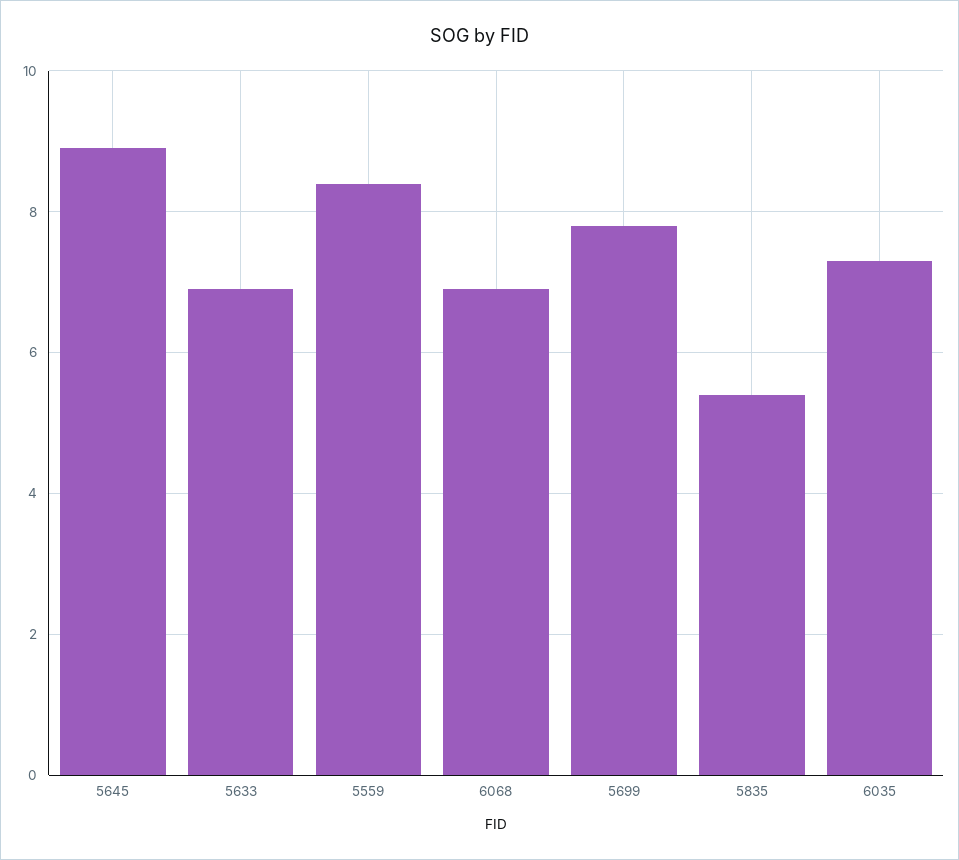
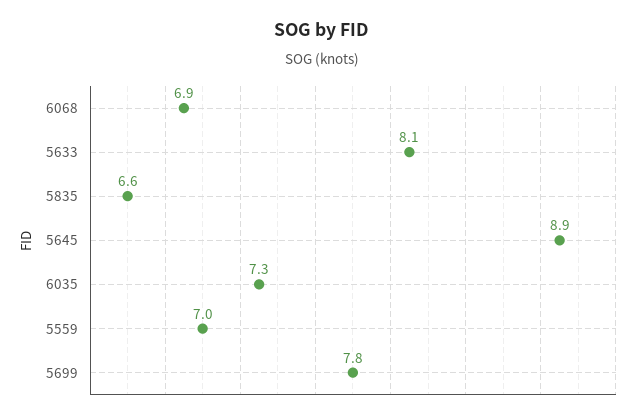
5633: 7 -> 8.1
5559: 8.5 -> 7
5835: 5.5 -> 6.6

